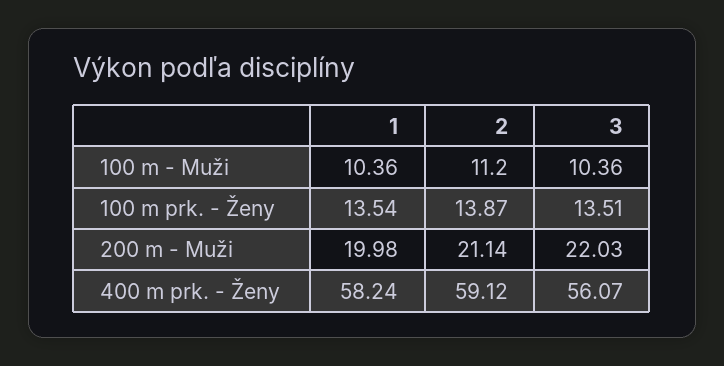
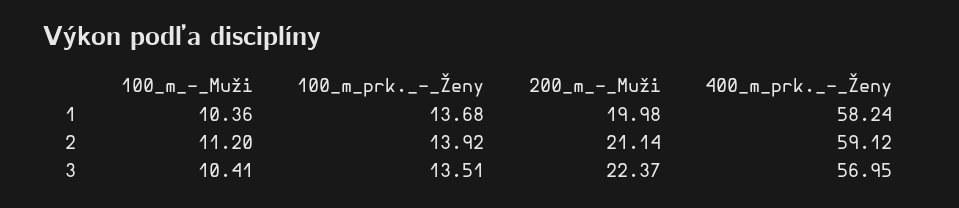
3, 100 m - Muži: 10.36 -> 10.41
1, 100 m prk. - Ženy: 13.54 -> 13.68
2, 100 m prk. - Ženy: 13.87 -> 13.92
3, 200 m - Muži: 22.03 -> 22.37
3, 400 m prk. - Ženy: 56.07 -> 56.95

